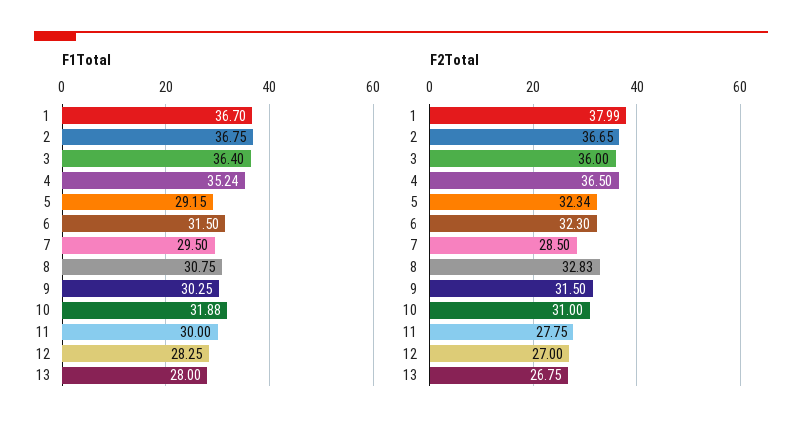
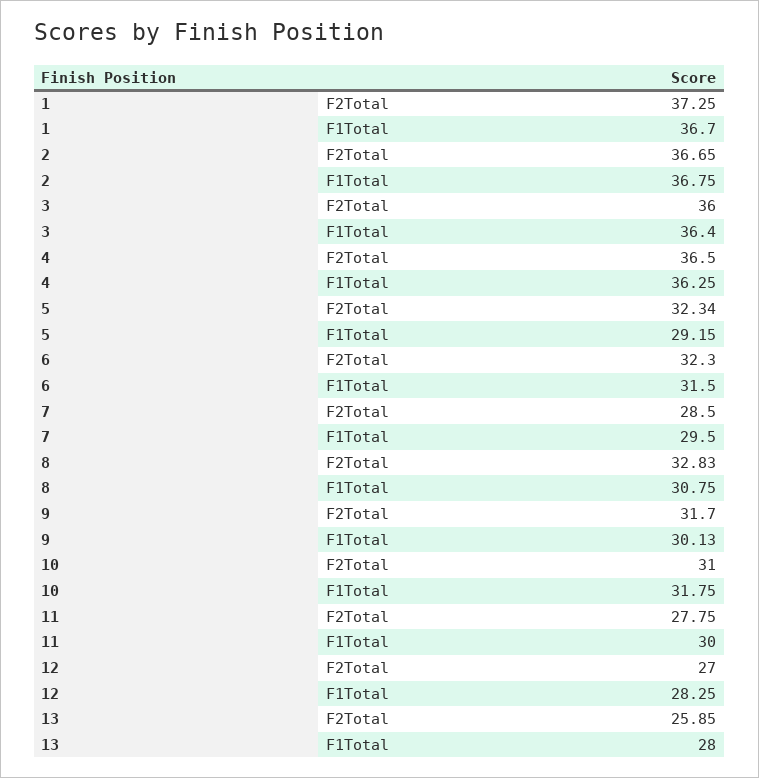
F1Total, 4: 35.24 -> 36.25
F1Total, 9: 30.25 -> 30.13
F1Total, 10: 31.88 -> 31.75
F2Total, 1: 37.99 -> 37.25
F2Total, 9: 31.5 -> 31.7
F2Total, 13: 26.75 -> 25.85

